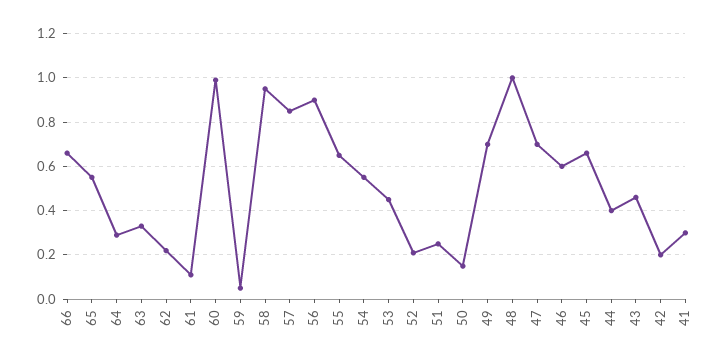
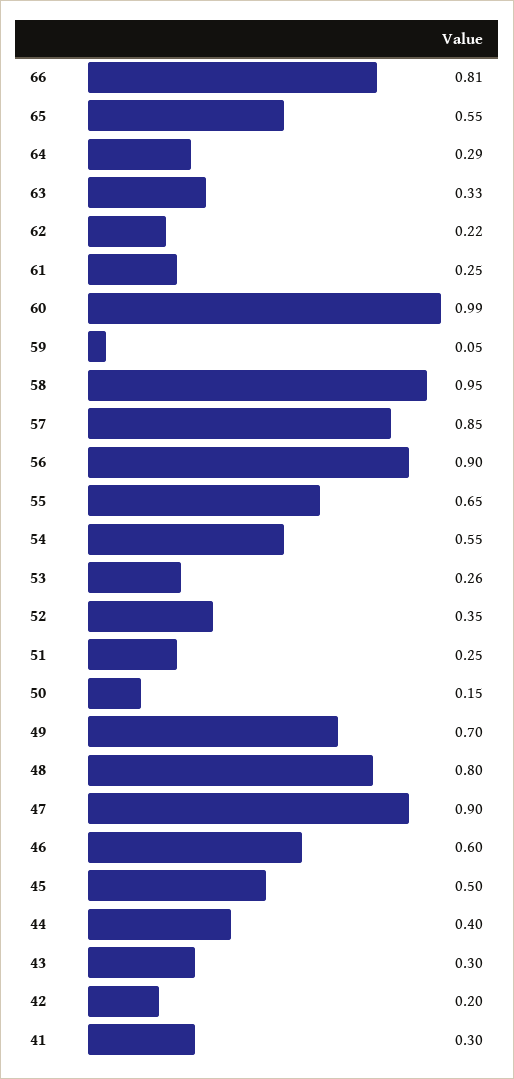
66: 0.65 -> 0.81
61: 0.1 -> 0.25
53: 0.45 -> 0.26
52: 0.2 -> 0.35
48: 1 -> 0.8
47: 0.7 -> 0.9
45: 0.65 -> 0.5
43: 0.45 -> 0.3

